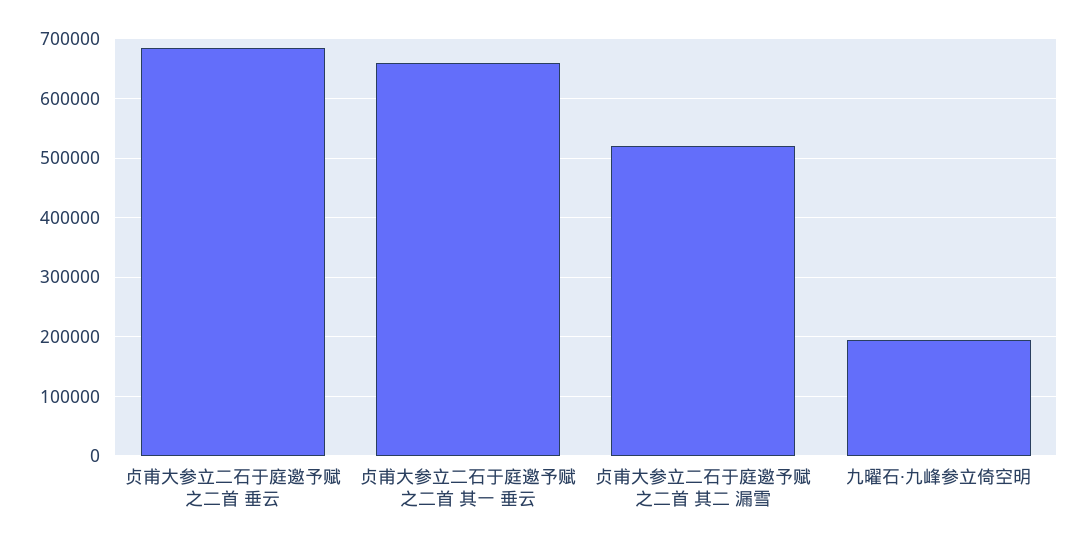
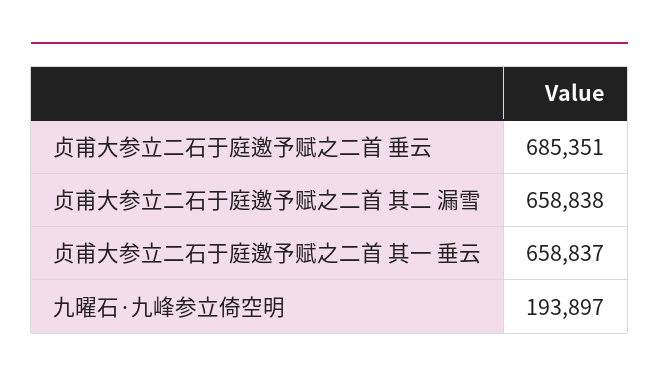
贞甫大参立二石于庭邀予赋之二首 其二 漏雪: 520000 -> 658838

